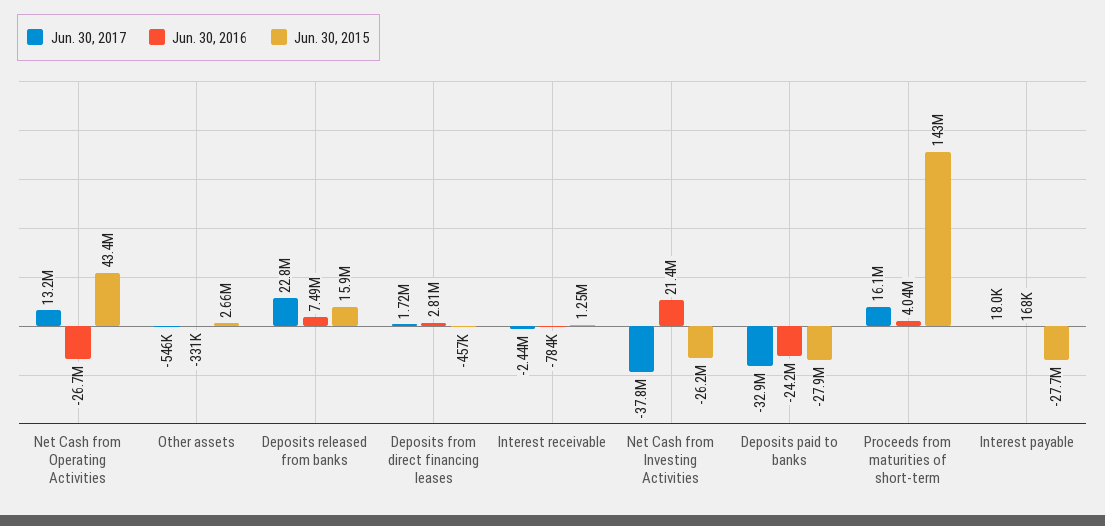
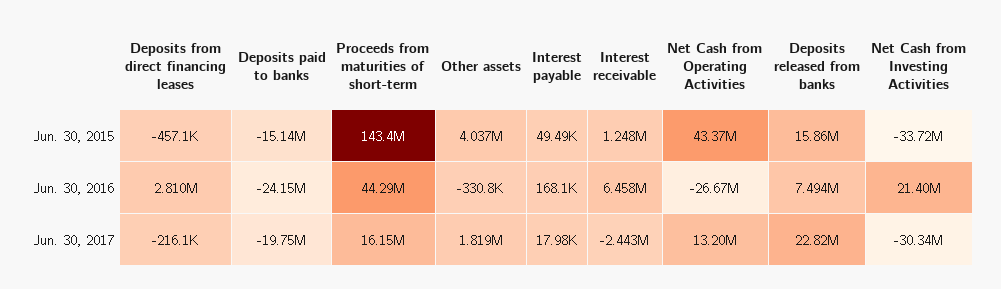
Jun. 30, 2017, Other assets: -546000 -> 1819000
Jun. 30, 2015, Other assets: 2660000 -> 4037000
Jun. 30, 2017, Deposits from direct financing leases: 1720000 -> -216100
Jun. 30, 2016, Interest receivable: -784000 -> 6458000
Jun. 30, 2017, Net Cash from Investing Activities: -37800000 -> -30340000
Jun. 30, 2015, Net Cash from Investing Activities: -26200000 -> -33720000
Jun. 30, 2017, Deposits paid to banks: -32900000 -> -19750000
Jun. 30, 2015, Deposits paid to banks: -27900000 -> -15140000
Jun. 30, 2016, Proceeds from maturities of short-term: 4040000 -> 44290000
Jun. 30, 2015, Interest payable: -27700000 -> 49490

